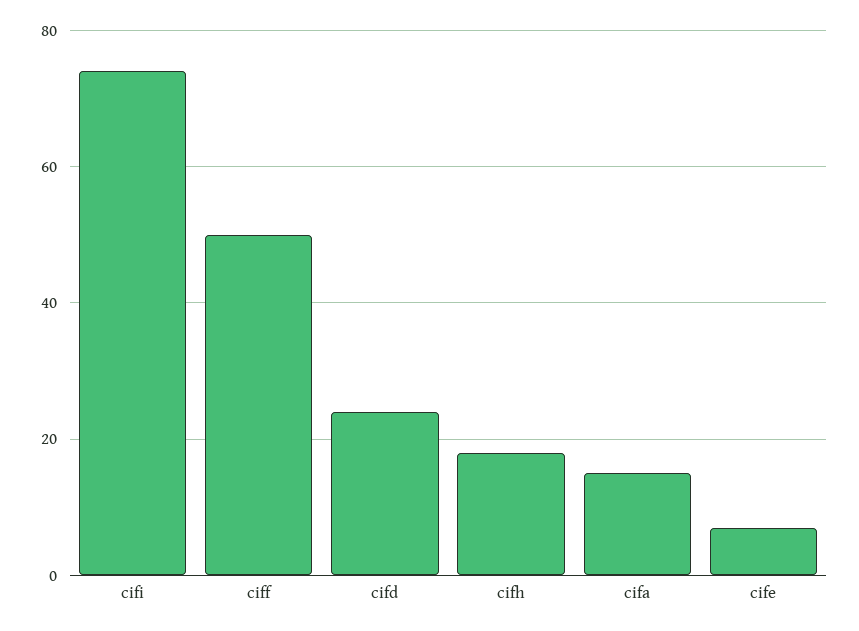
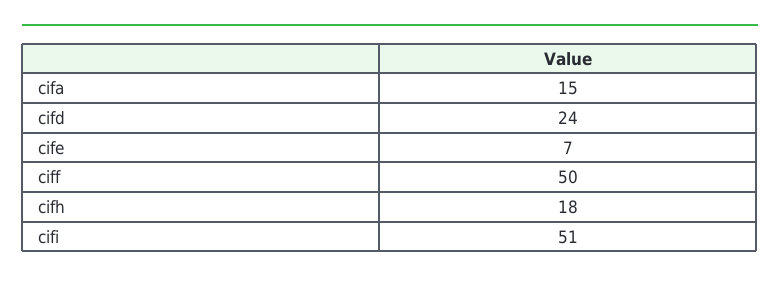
cifi: 75 -> 51

